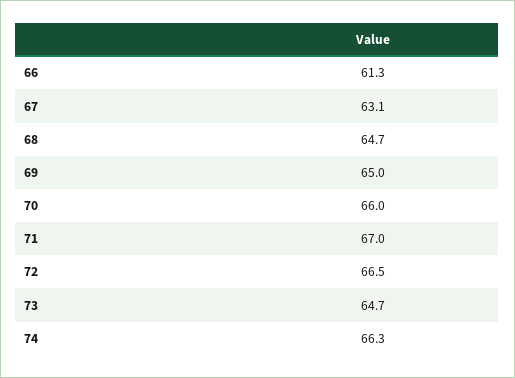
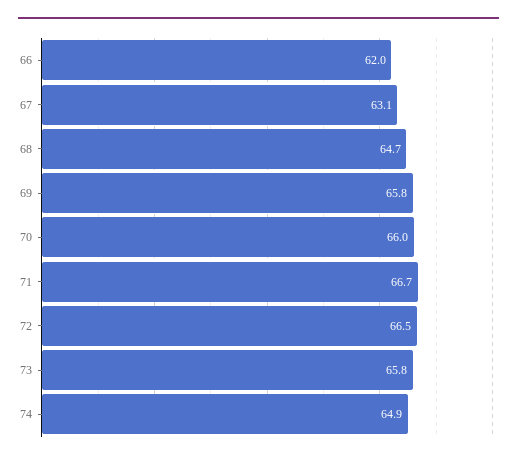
66: 61.3 -> 62
69: 65 -> 65.8
71: 67 -> 66.7
73: 64.7 -> 65.8
74: 66.3 -> 64.9

